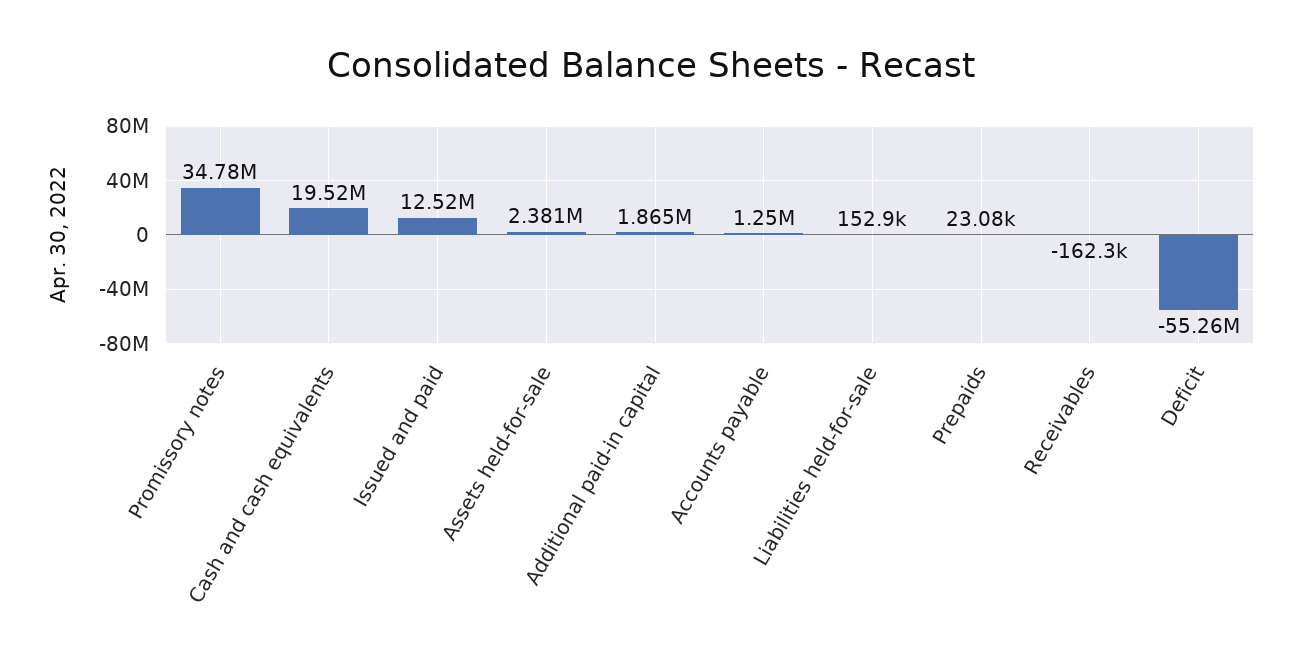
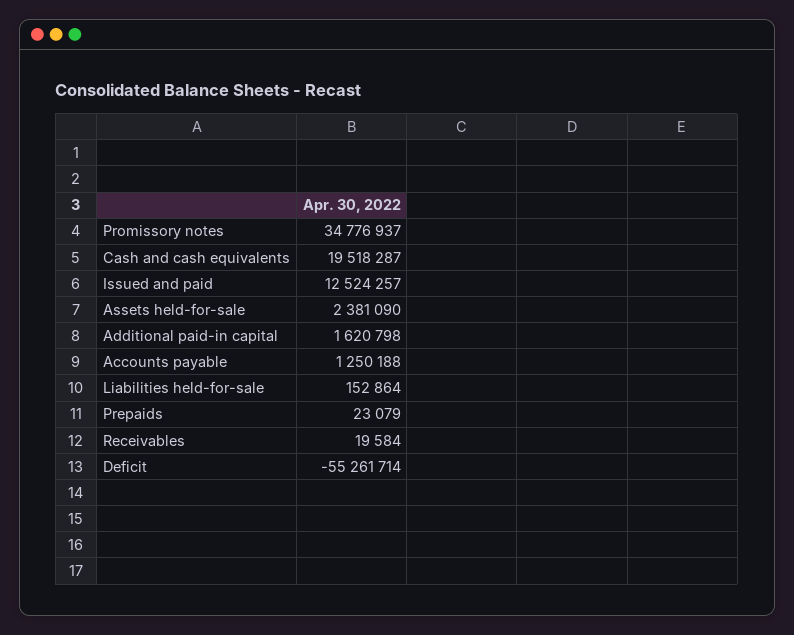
Additional paid-in capital: 1865000 -> 1620798
Receivables: -162300 -> 19584

